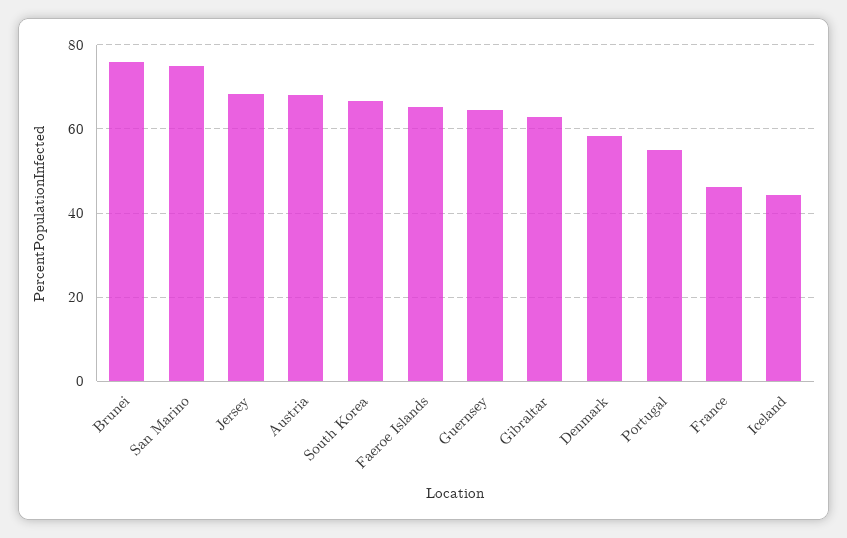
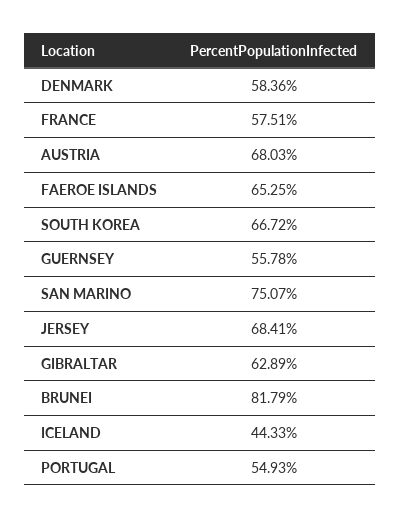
Brunei: 76 -> 81.79
Guernsey: 64 -> 55.78
France: 46 -> 57.51

